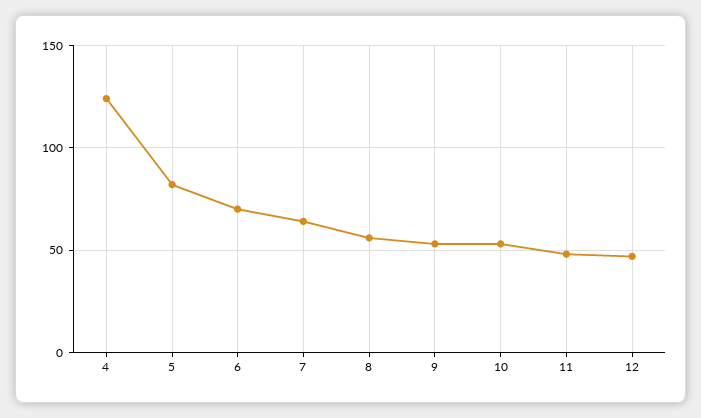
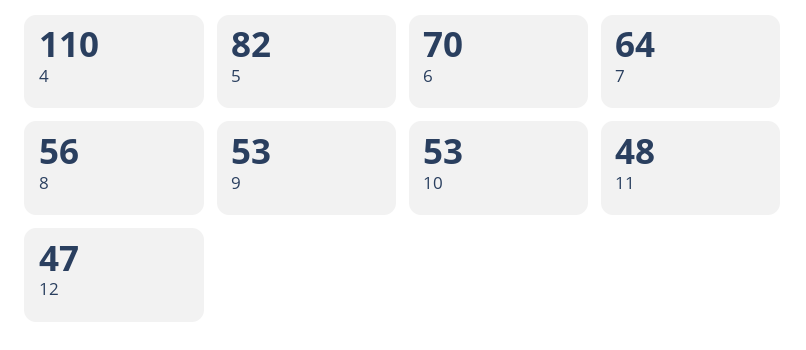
4: 125 -> 110

